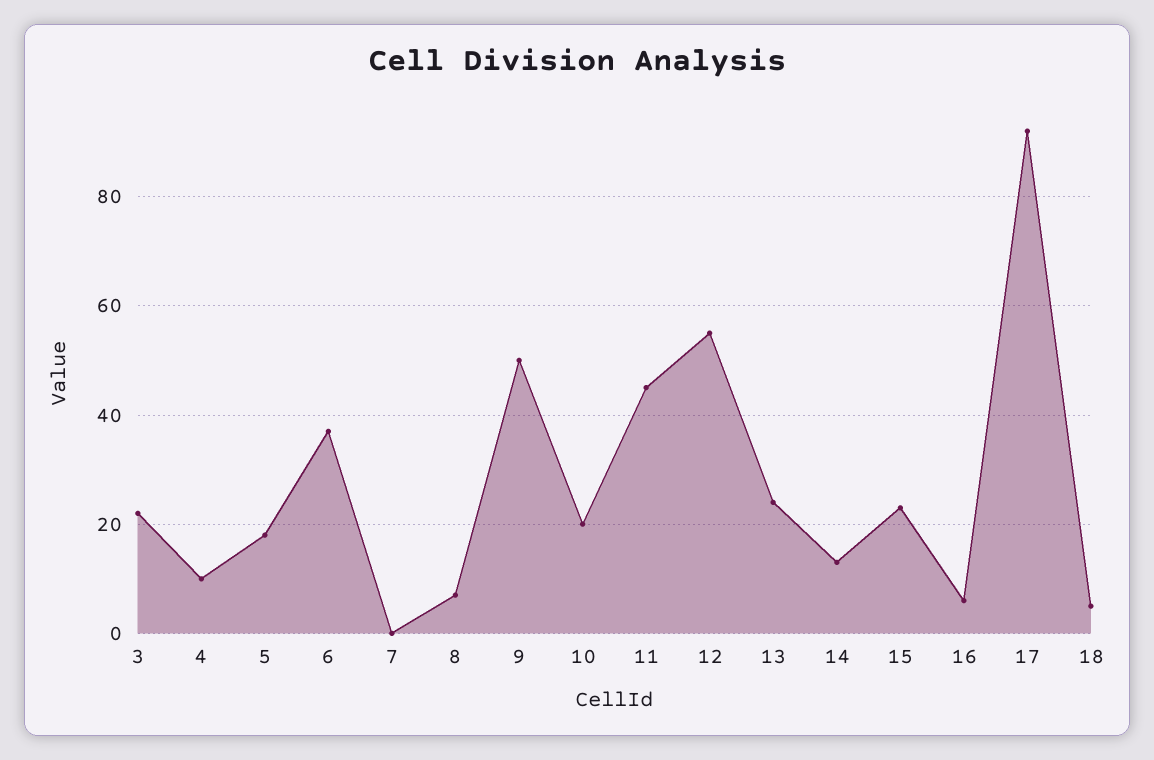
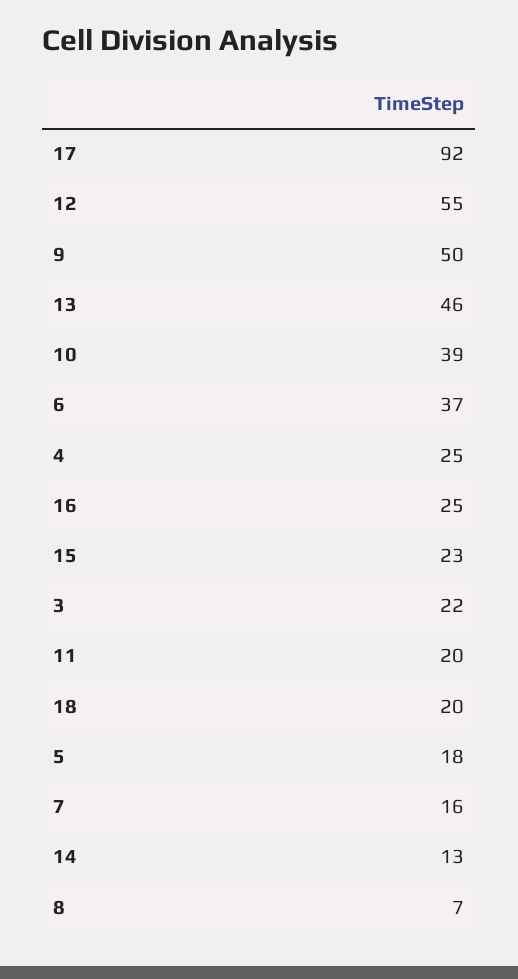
4: 10 -> 25
7: 0 -> 16
10: 20 -> 39
11: 45 -> 20
13: 25 -> 46
16: 5 -> 25
18: 5 -> 20

